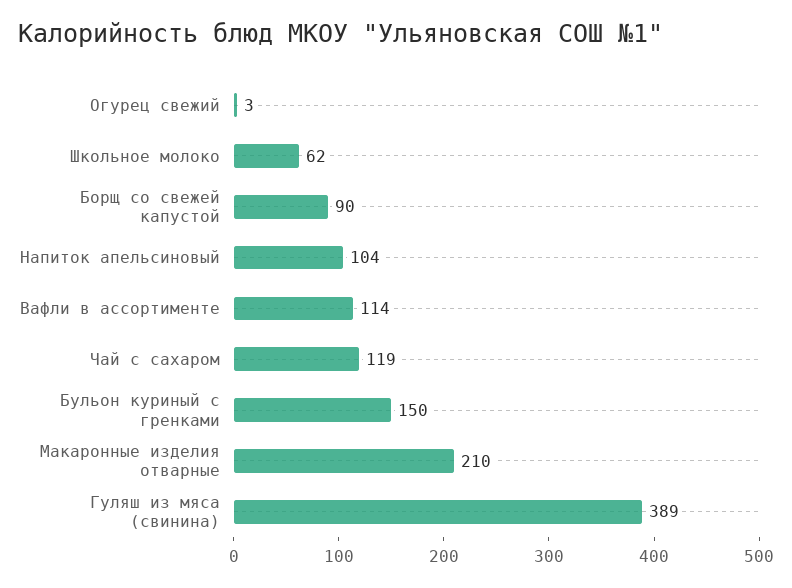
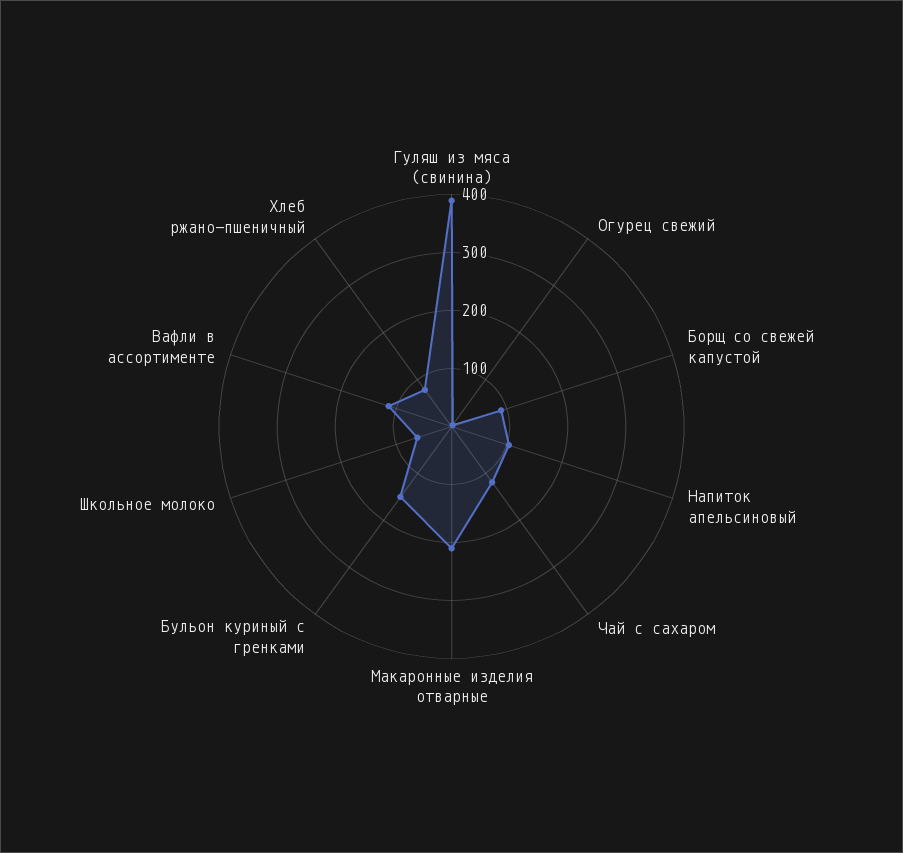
Хлеб ржано-пшеничный: none -> 80

